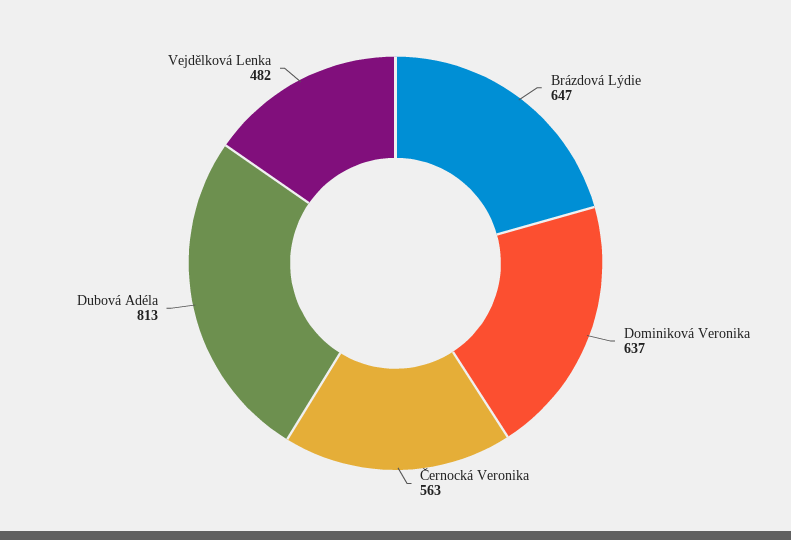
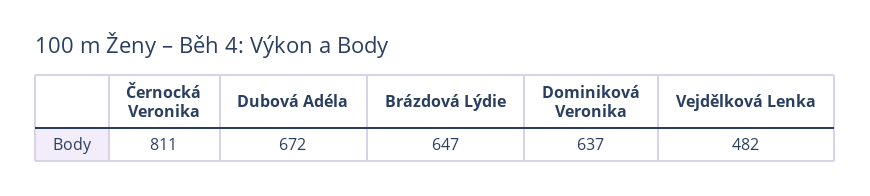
Černocká Veronika: 563 -> 811
Dubová Adéla: 813 -> 672

